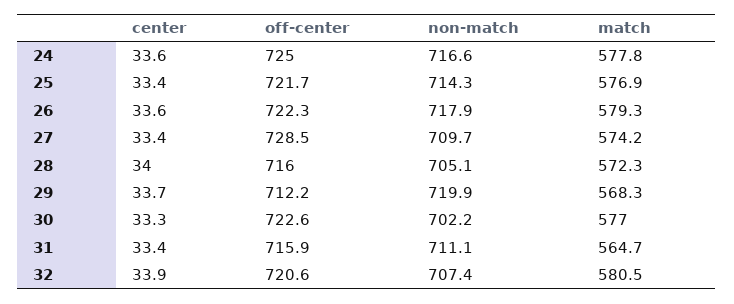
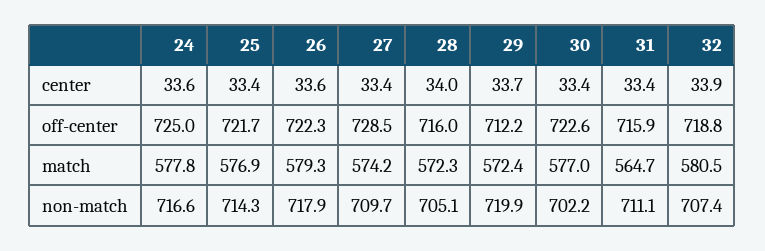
match, 29: 568.3 -> 572.4
center, 30: 33.3 -> 33.4
off-center, 32: 720.6 -> 718.8

